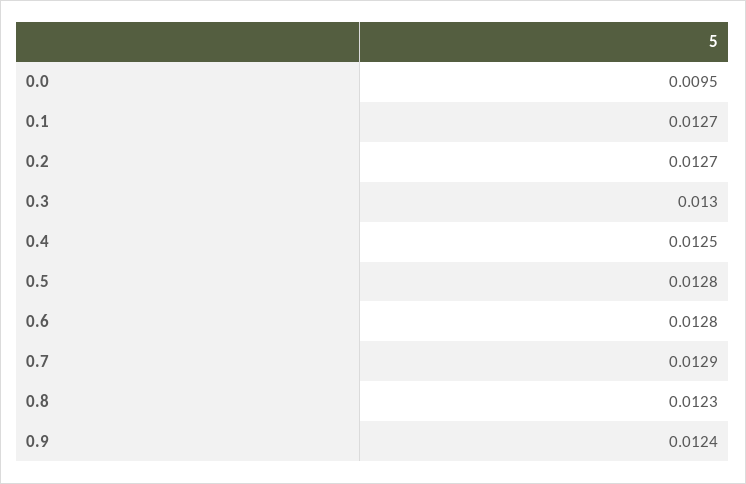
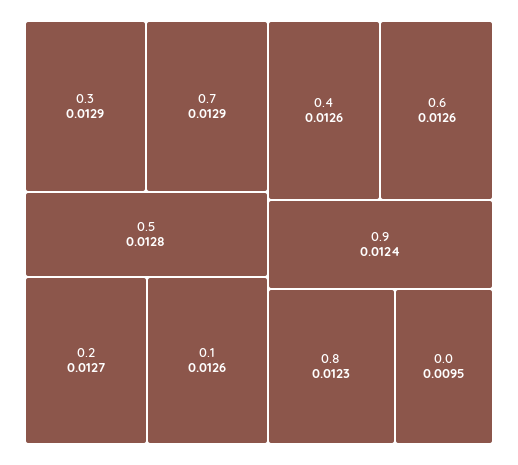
0.1: 0.0127 -> 0.0126
0.3: 0.013 -> 0.0129
0.4: 0.0125 -> 0.0126
0.6: 0.0128 -> 0.0126

